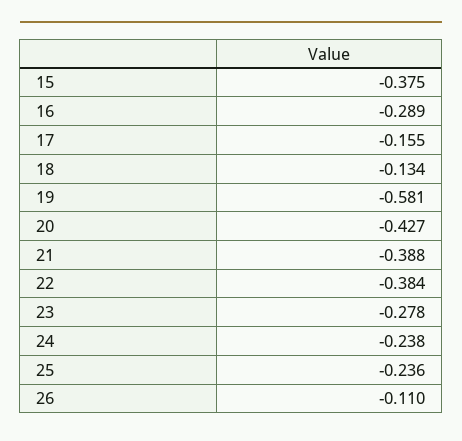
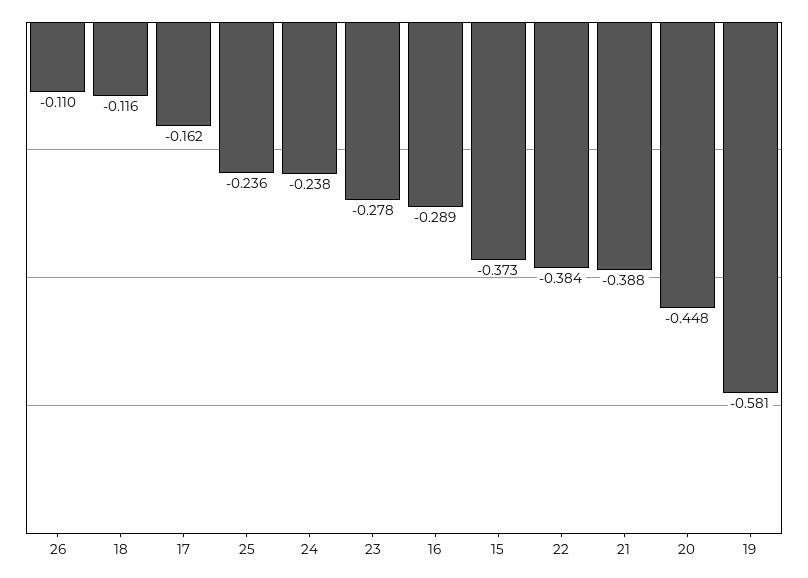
15: -0.375 -> -0.373
17: -0.155 -> -0.162
18: -0.134 -> -0.116
20: -0.427 -> -0.448

